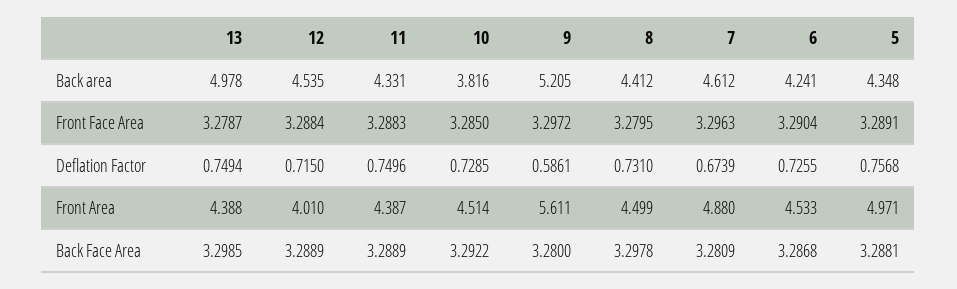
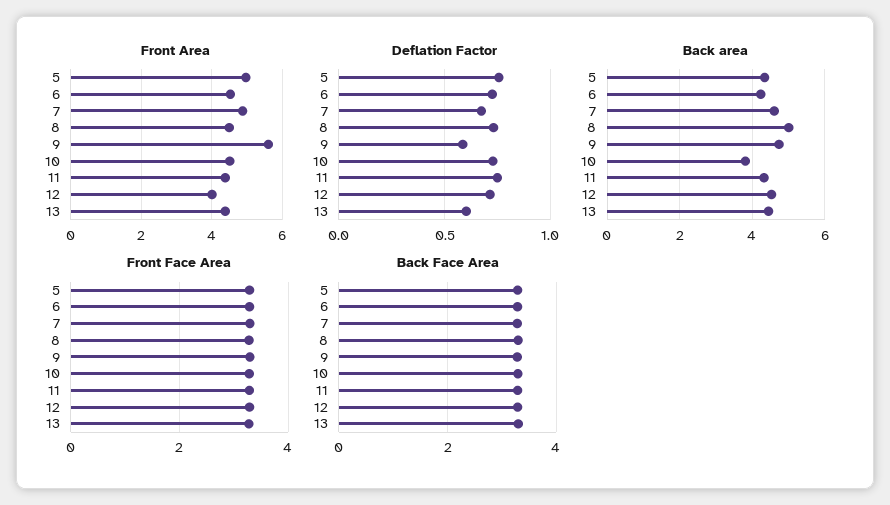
Back area, 13: 4.978 -> 4.4
Back area, 9: 5.205 -> 4.8
Back area, 8: 4.412 -> 5
Deflation Factor, 13: 0.7494 -> 0.6

